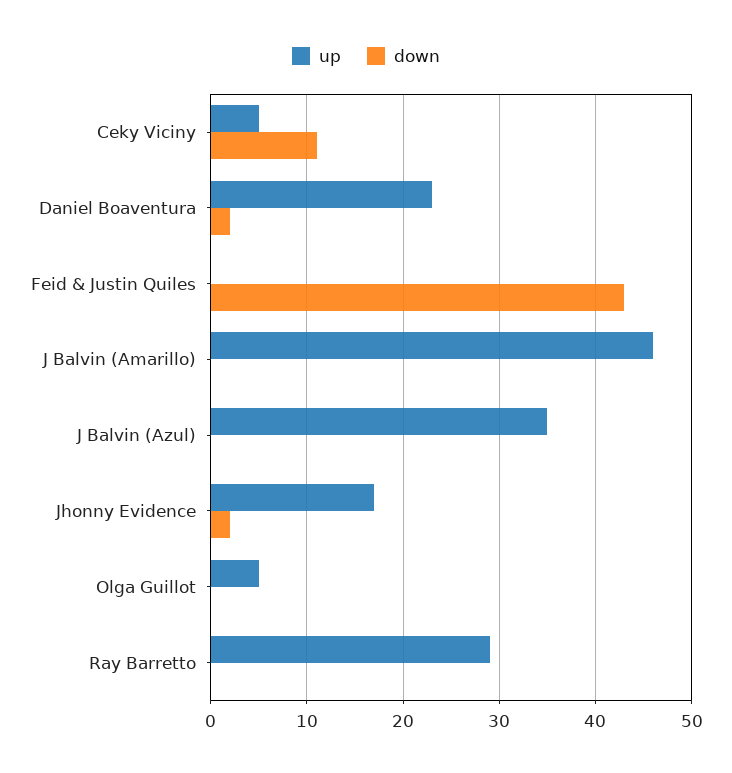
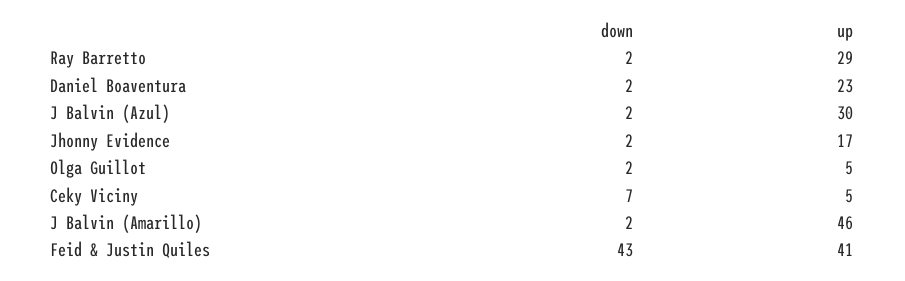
down, Ceky Viciny: 11 -> 7
up, Feid & Justin Quiles: 0 -> 41
down, J Balvin (Amarillo): 0 -> 2
up, J Balvin (Azul): 35 -> 30
down, J Balvin (Azul): 0 -> 2
down, Olga Guillot: 0 -> 2
down, Ray Barretto: 0 -> 2

